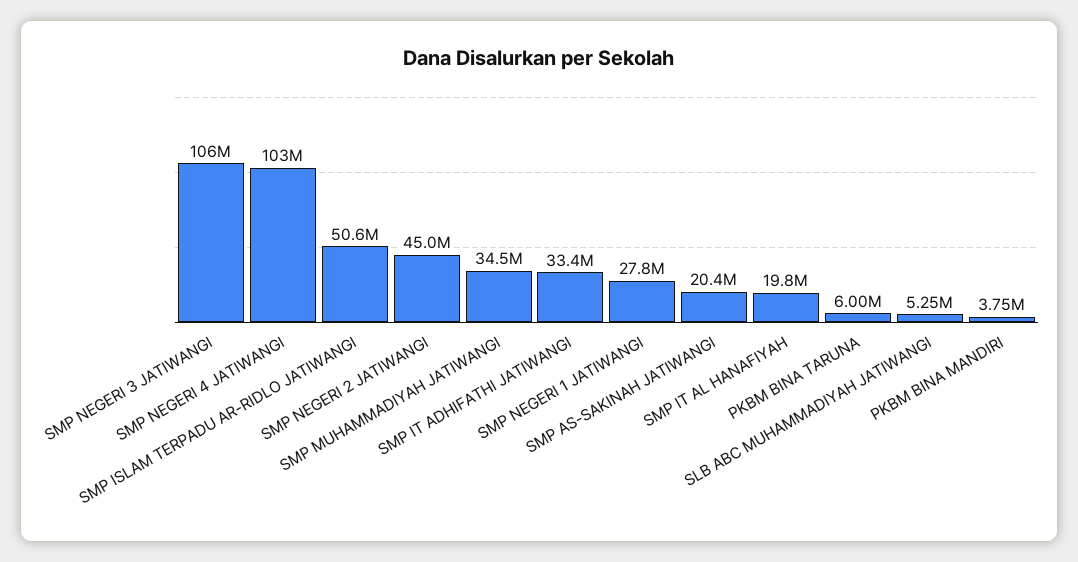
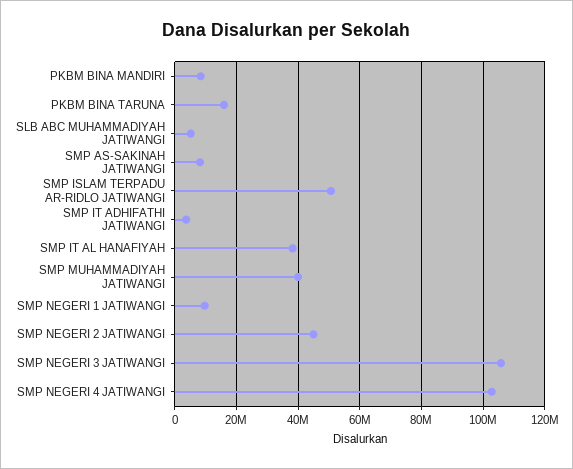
SMP MUHAMMADIYAH JATIWANGI: 34500000 -> 40000000
SMP IT ADHIFATHI JATIWANGI: 33400000 -> 4000000
SMP NEGERI 1 JATIWANGI: 27800000 -> 10000000
SMP AS-SAKINAH JATIWANGI: 20400000 -> 8000000
SMP IT AL HANAFIYAH: 19800000 -> 38000000
PKBM BINA TARUNA: 6000000 -> 16000000
PKBM BINA MANDIRI: 3750000 -> 8000000

